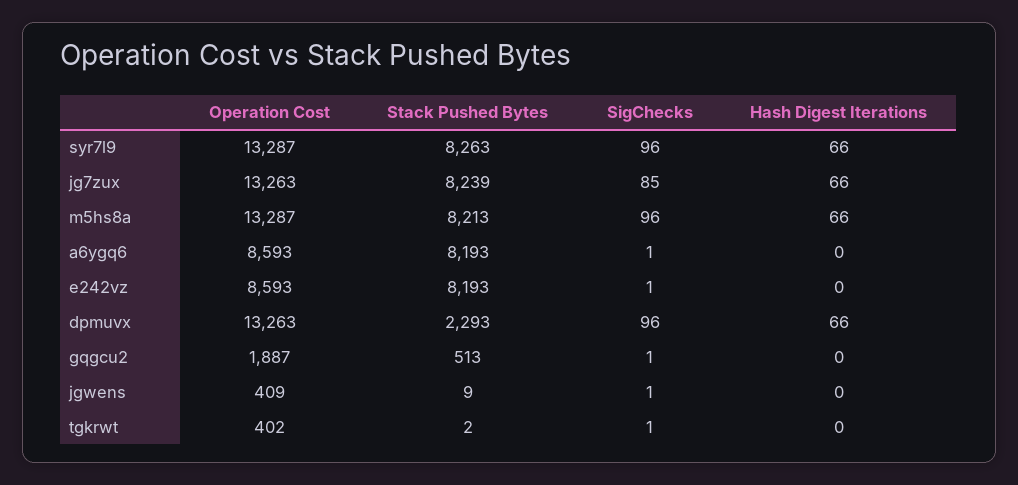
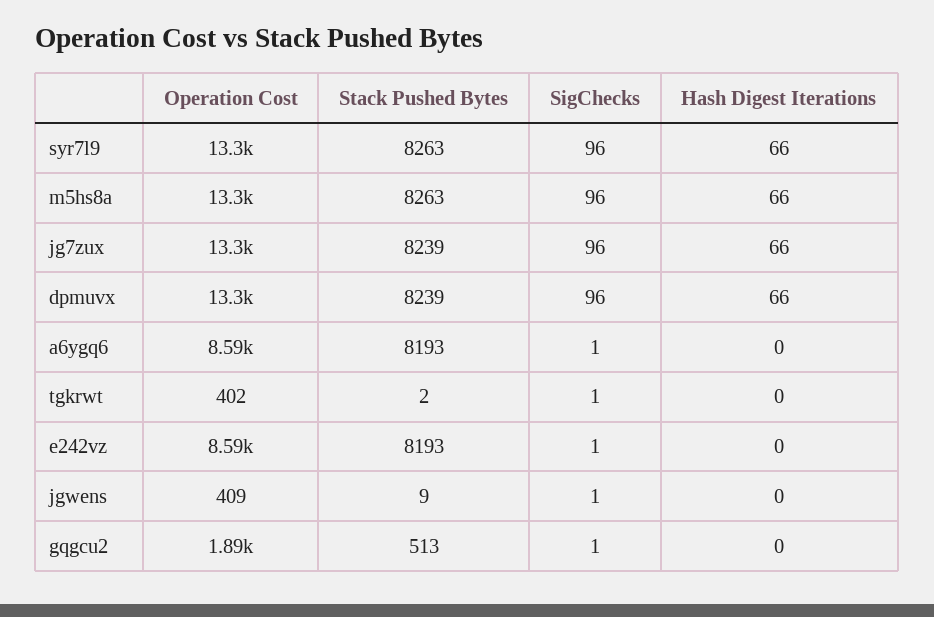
SigChecks, jg7zux: 85 -> 96
Stack Pushed Bytes, m5hs8a: 8213 -> 8263
Stack Pushed Bytes, dpmuvx: 2293 -> 8239

